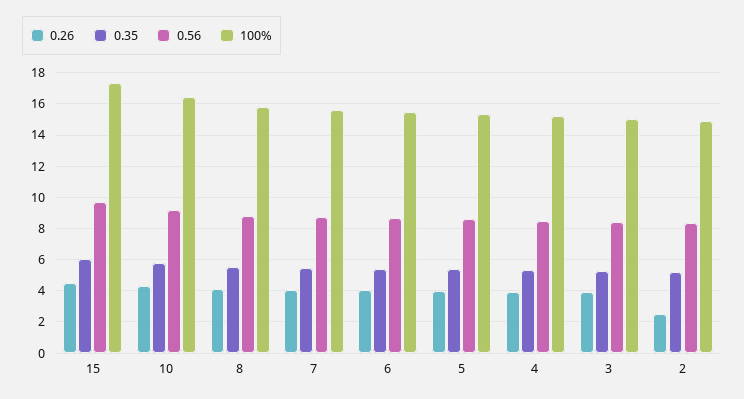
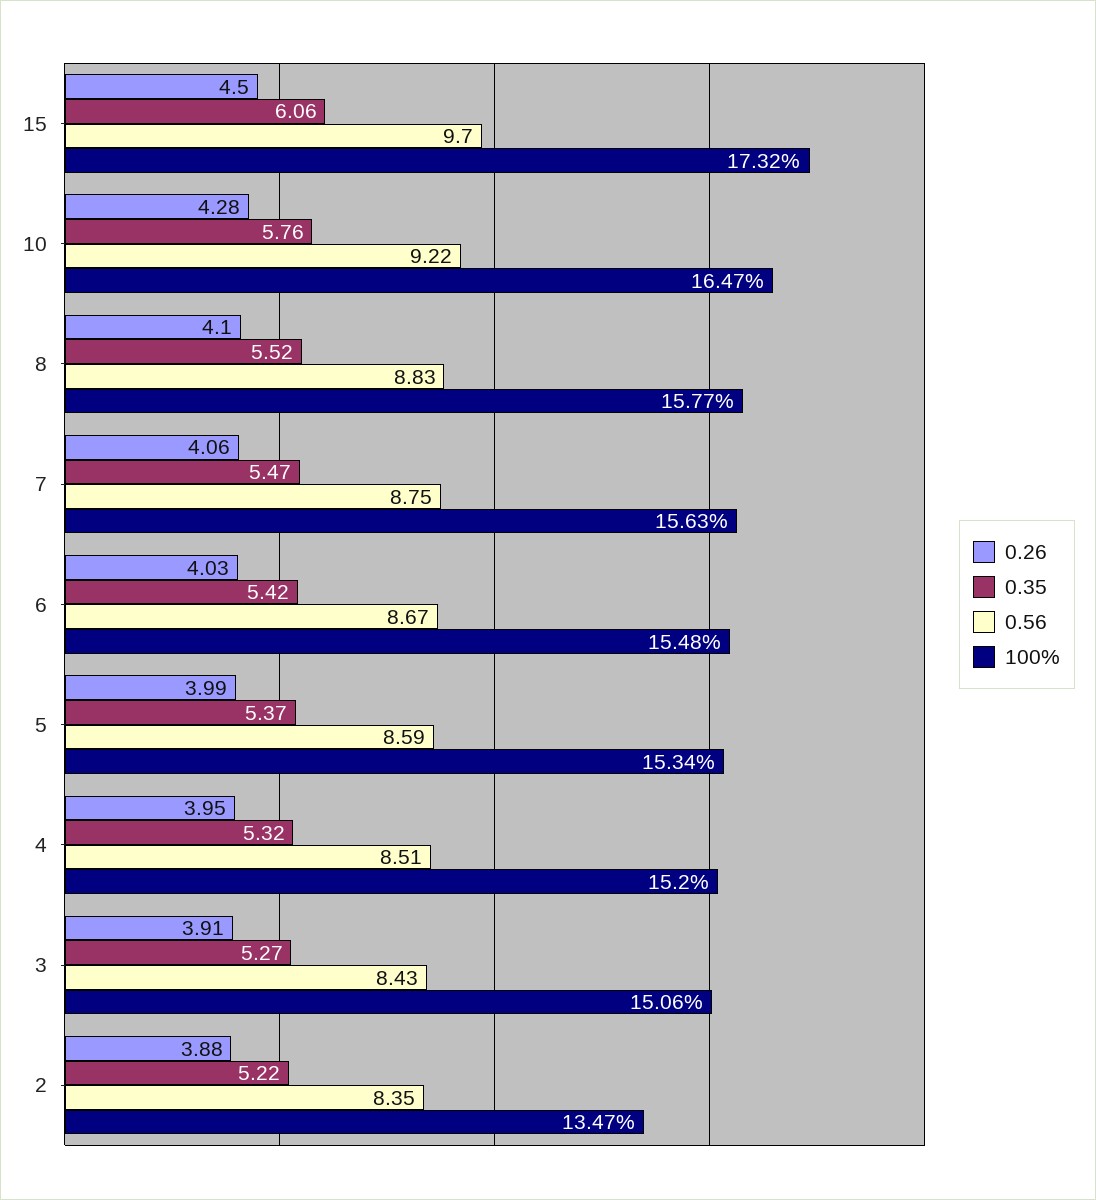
0.26, 2: 2.5 -> 3.88
100%, 2: 15 -> 13.47

